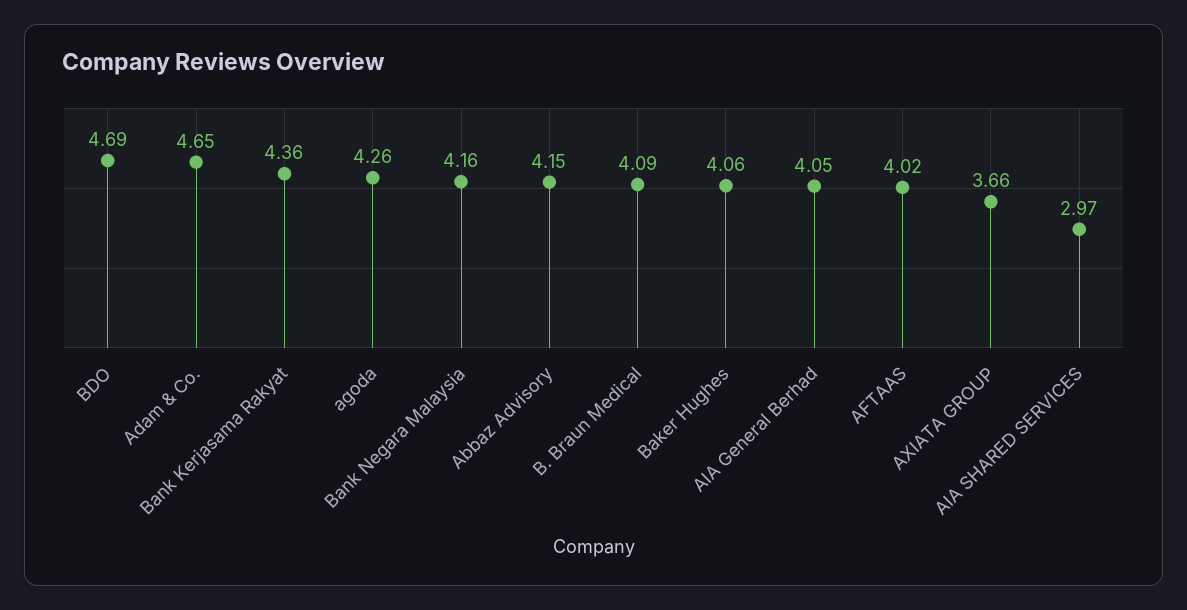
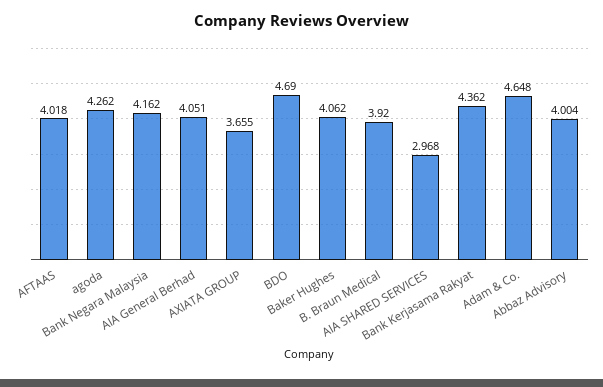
Abbaz Advisory: 4.15 -> 4.004
B. Braun Medical: 4.09 -> 3.92

